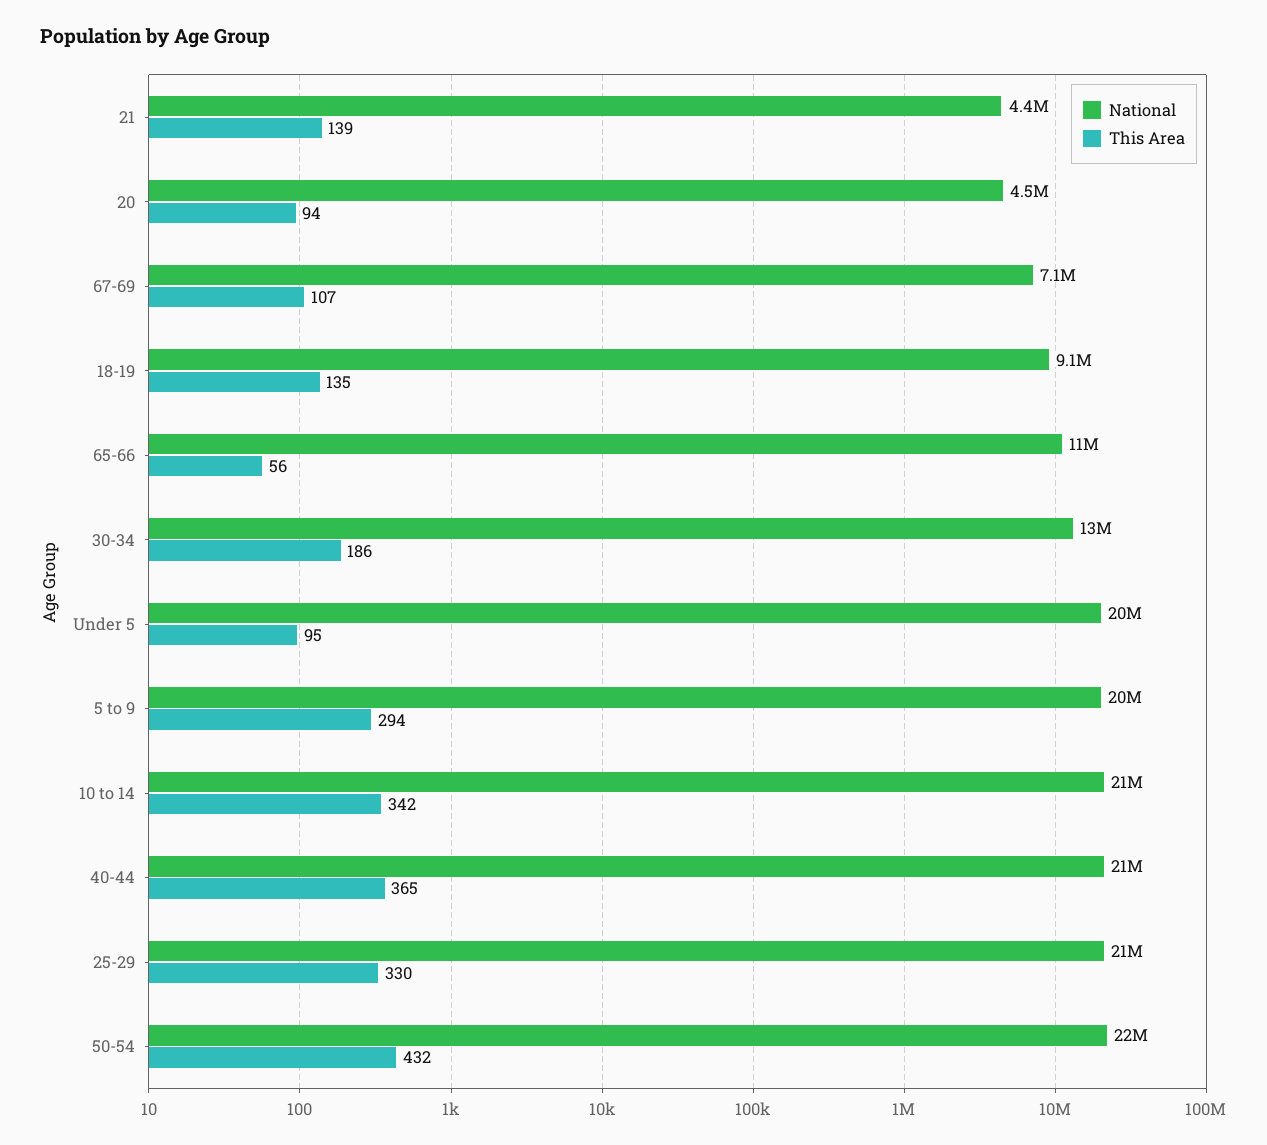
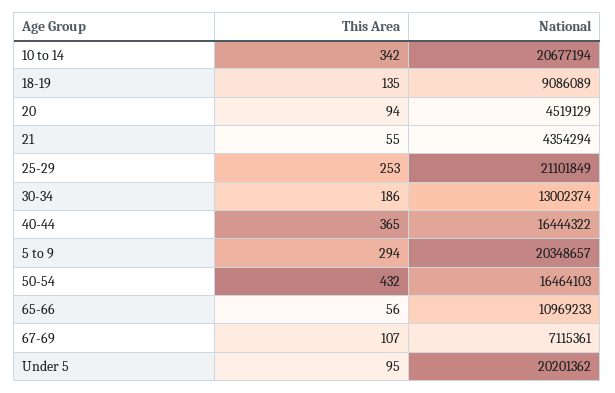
This Area, 21: 139 -> 55
National, 40-44: 21000000 -> 16444322
This Area, 25-29: 330 -> 253
National, 50-54: 22000000 -> 16464103

